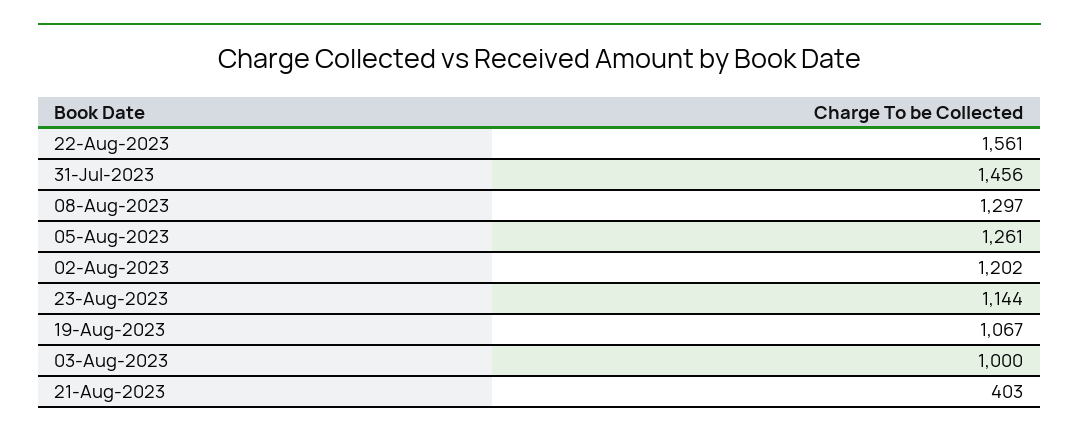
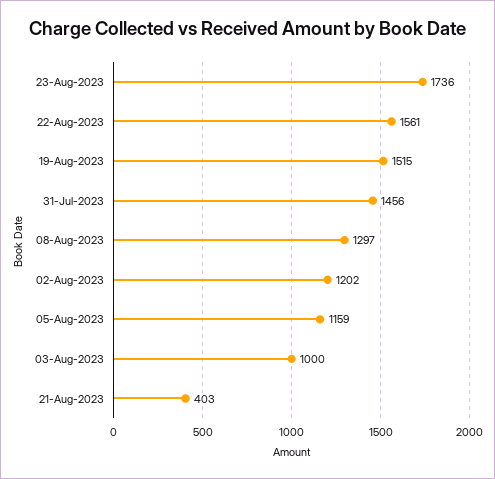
05-Aug-2023: 1261 -> 1159
23-Aug-2023: 1144 -> 1736
19-Aug-2023: 1067 -> 1515

